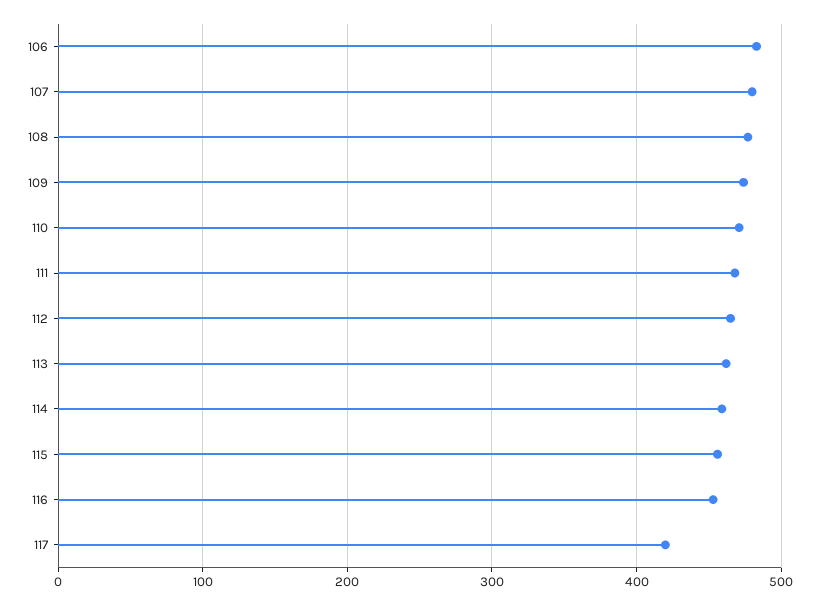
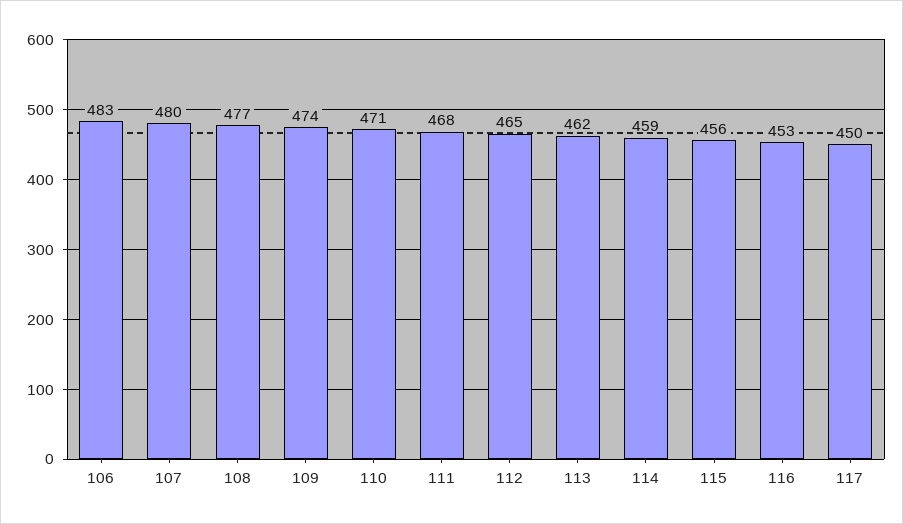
117: 420 -> 450

